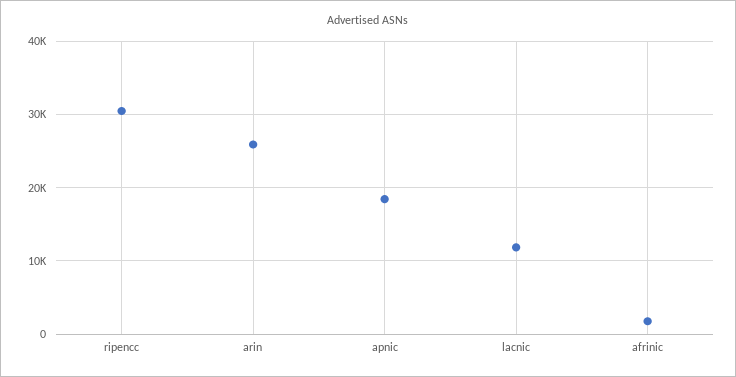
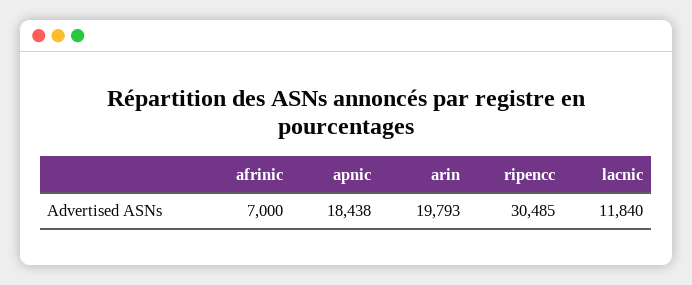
arin: 26000 -> 19793
afrinic: 2000 -> 7000

